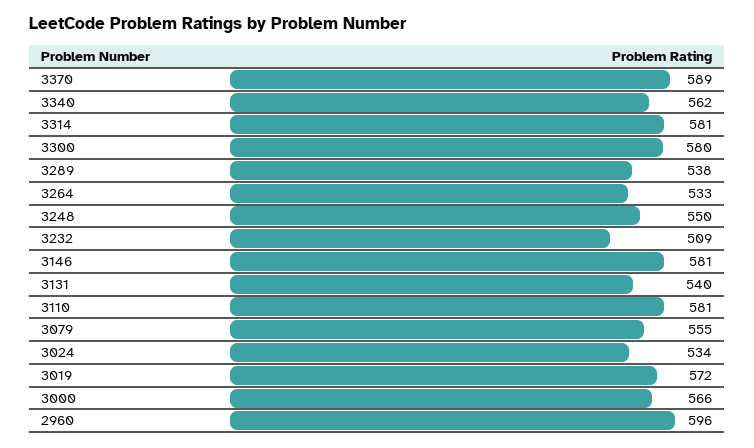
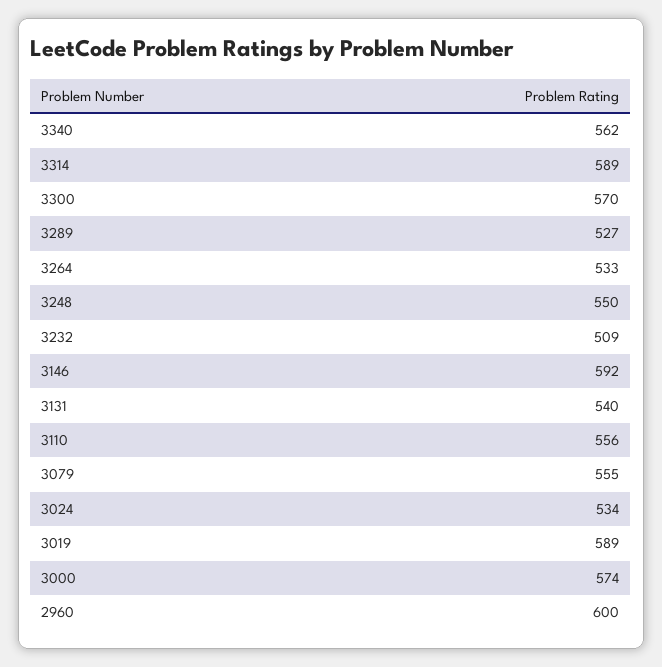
3370: 589 -> none
3314: 581 -> 589
3300: 580 -> 570
3289: 538 -> 527
3146: 581 -> 592
3110: 581 -> 556
3019: 572 -> 589
3000: 566 -> 574
2960: 596 -> 600

